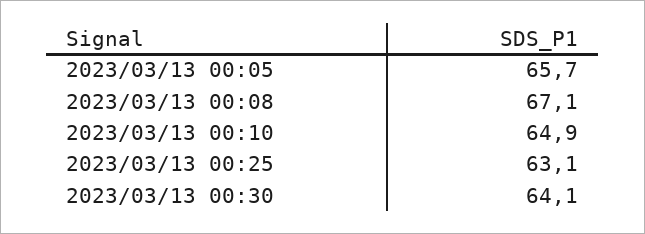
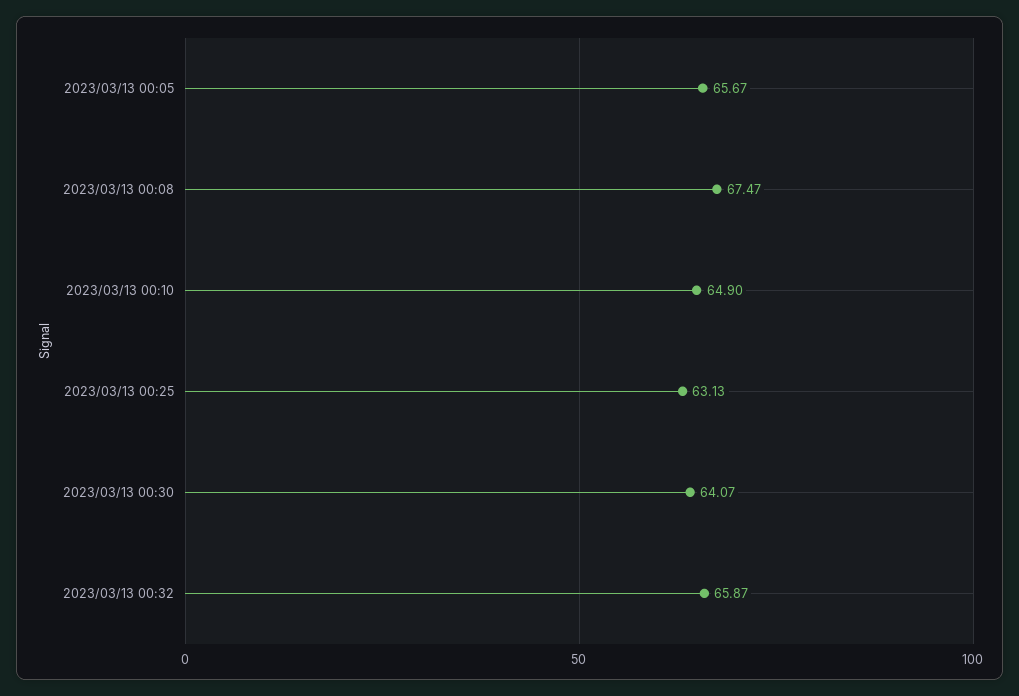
2023/03/13 00:08: 67.1 -> 67.47
2023/03/13 00:32: none -> 65.87

